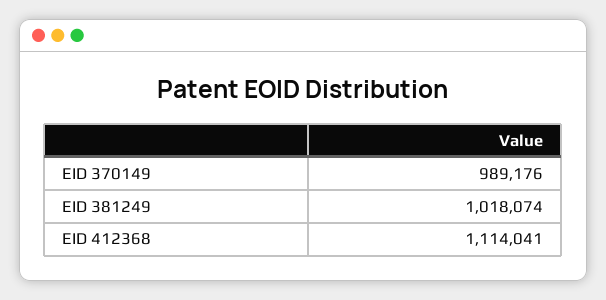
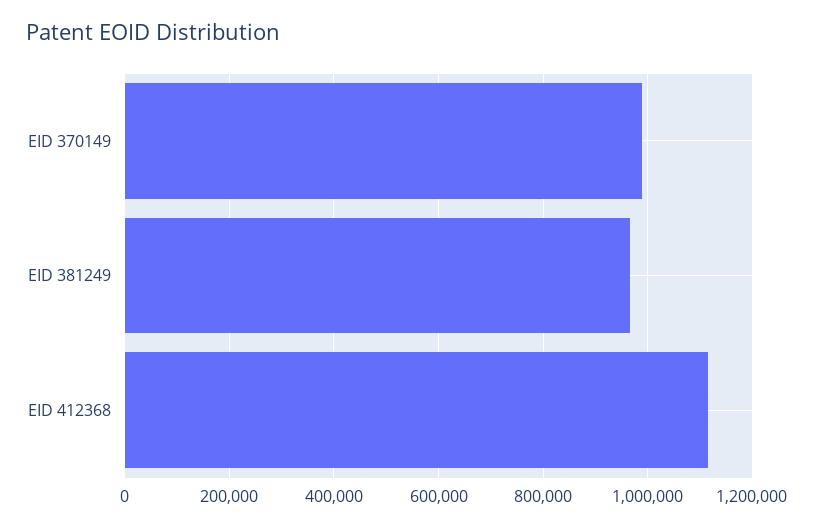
EID 381249: 1018074 -> 960000

